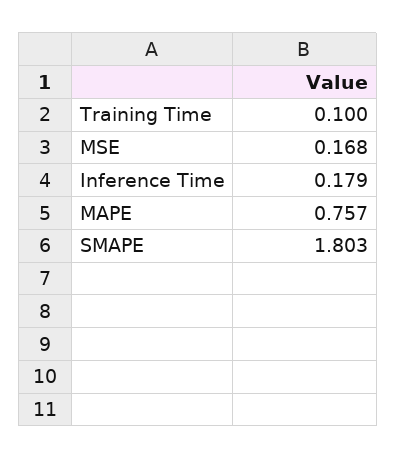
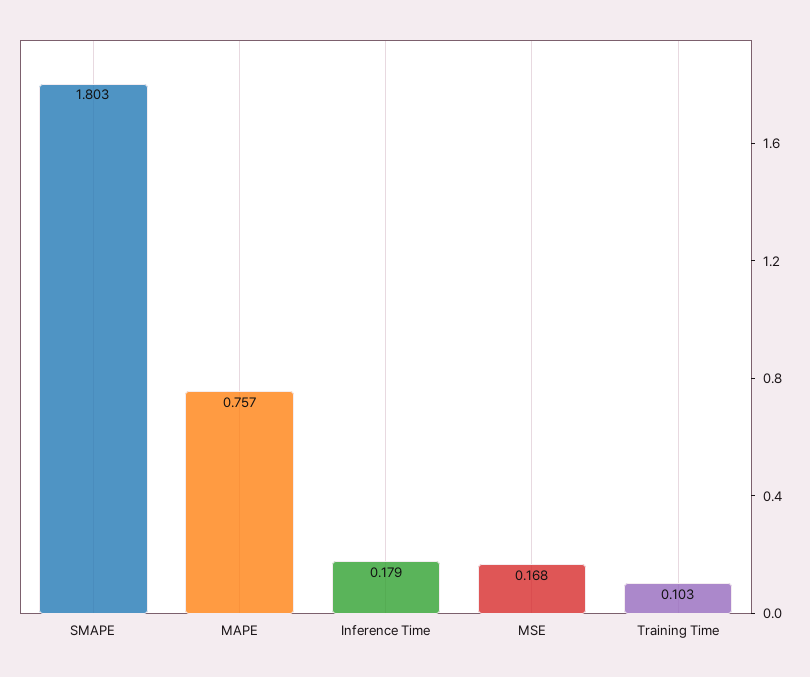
Training Time: 0.1 -> 0.103

